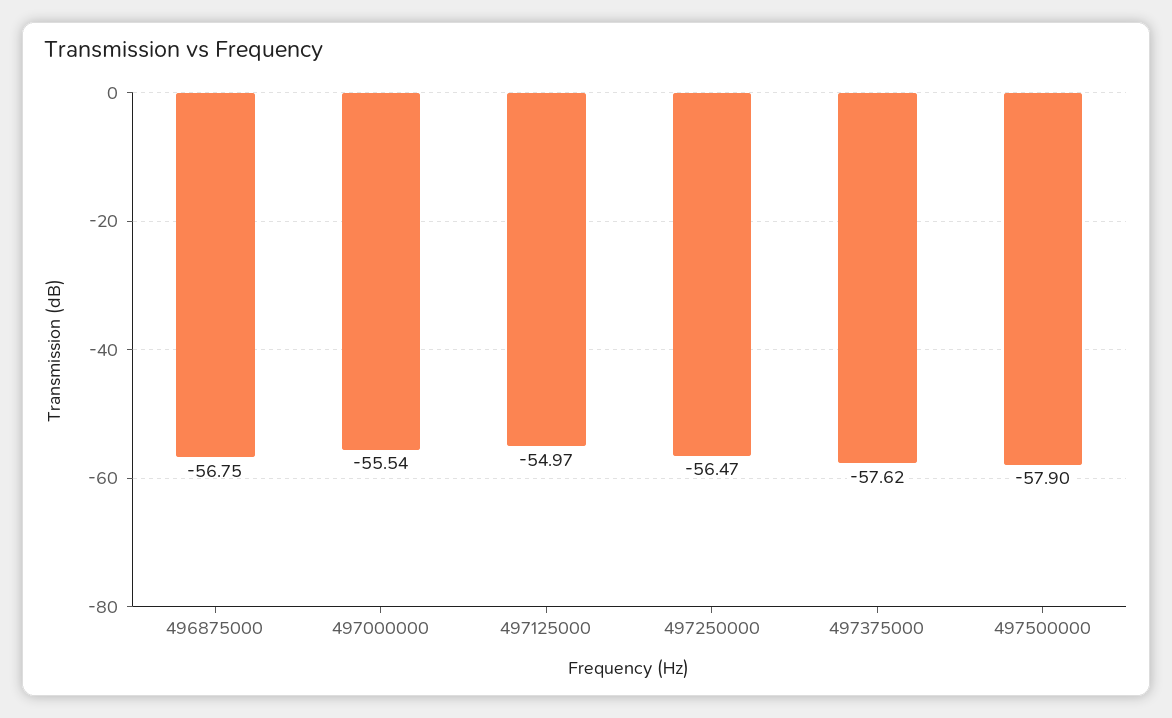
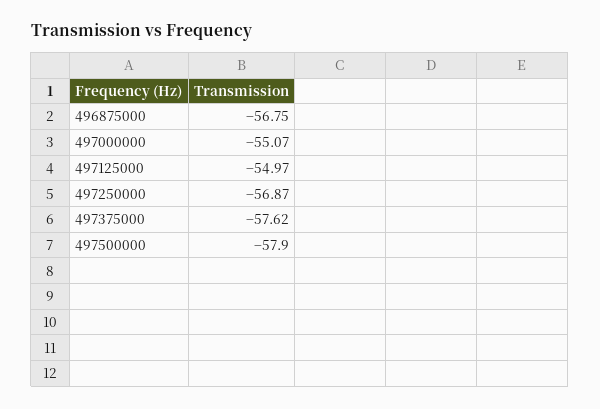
497000000: -55.54 -> -55.07
497250000: -56.47 -> -56.87

